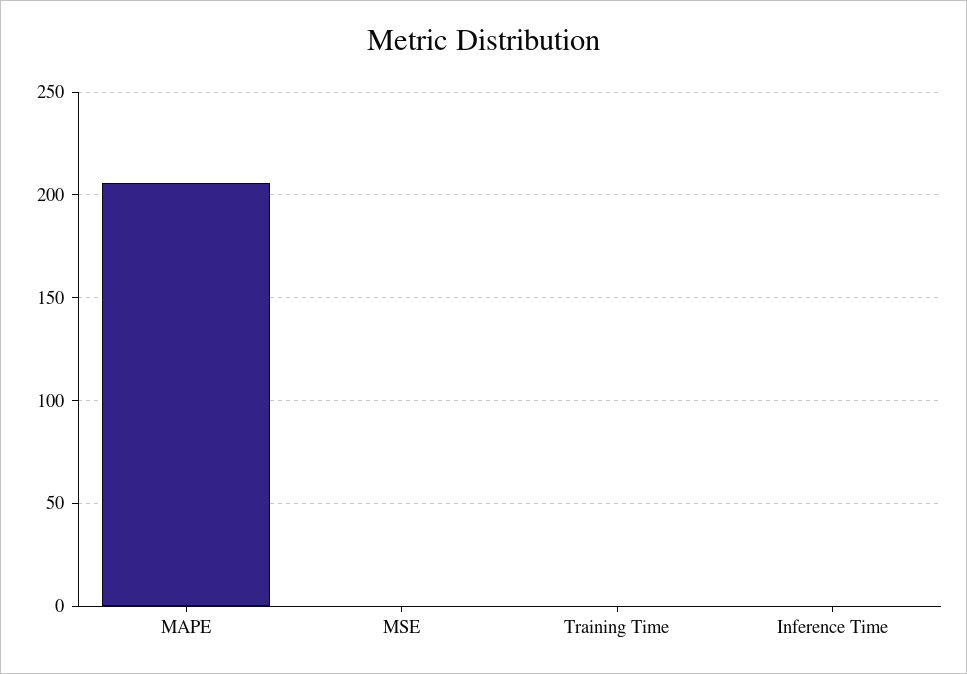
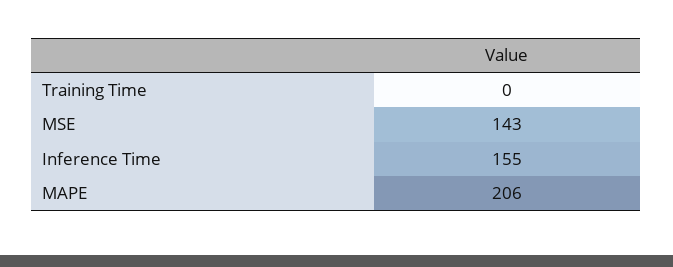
MSE: 0 -> 143
Inference Time: 0 -> 155

